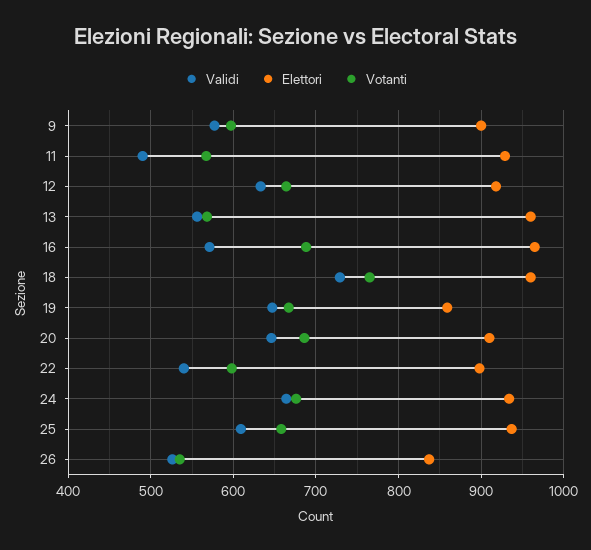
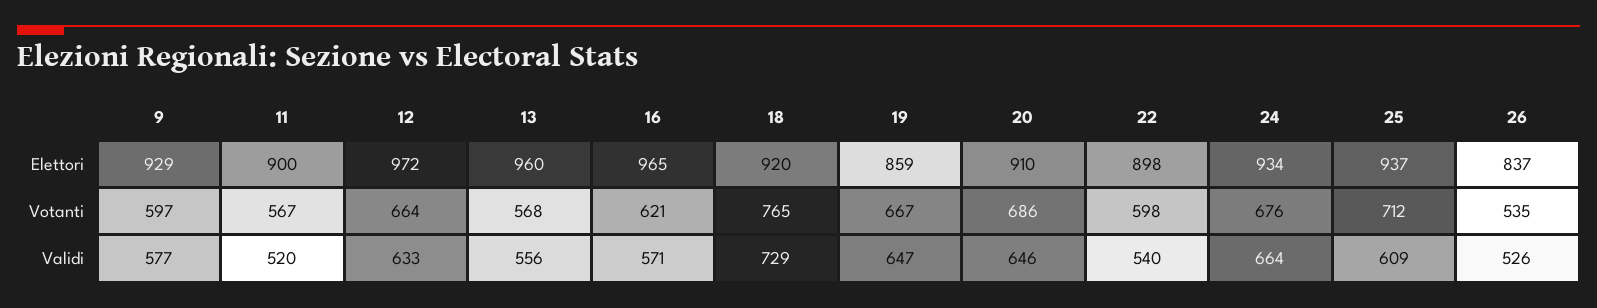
Elettori, 9: 900 -> 929
Validi, 11: 490 -> 520
Elettori, 11: 930 -> 900
Elettori, 12: 920 -> 972
Votanti, 16: 690 -> 621
Elettori, 18: 960 -> 920
Votanti, 25: 660 -> 712

